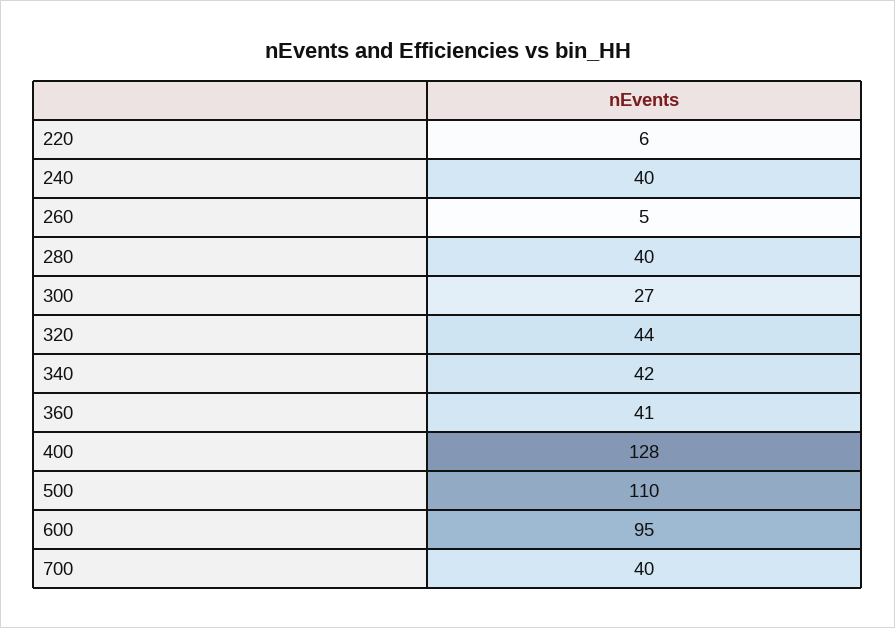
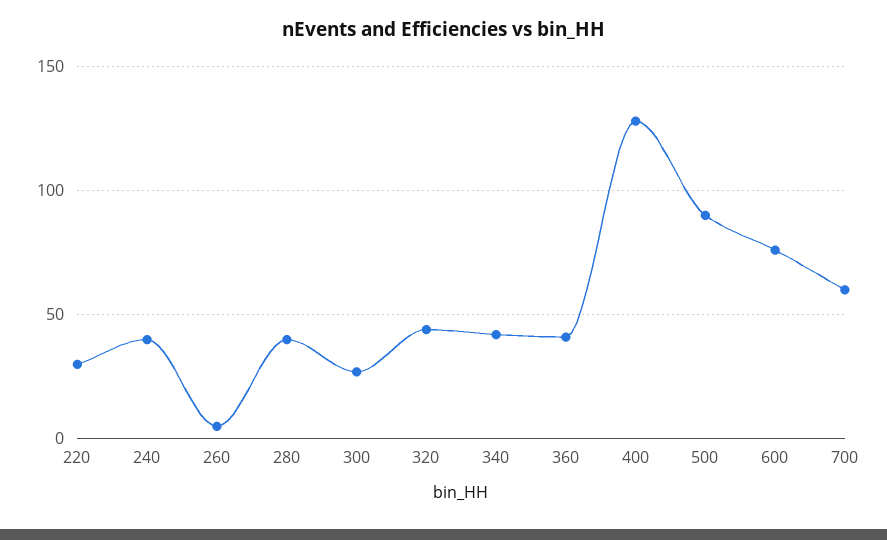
220: 6 -> 30
500: 110 -> 90
600: 95 -> 75
700: 40 -> 60

